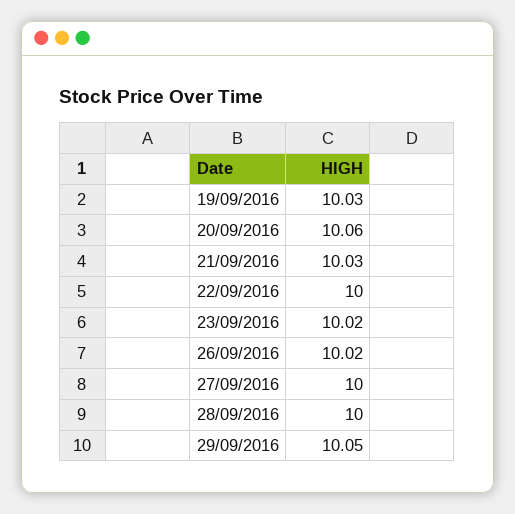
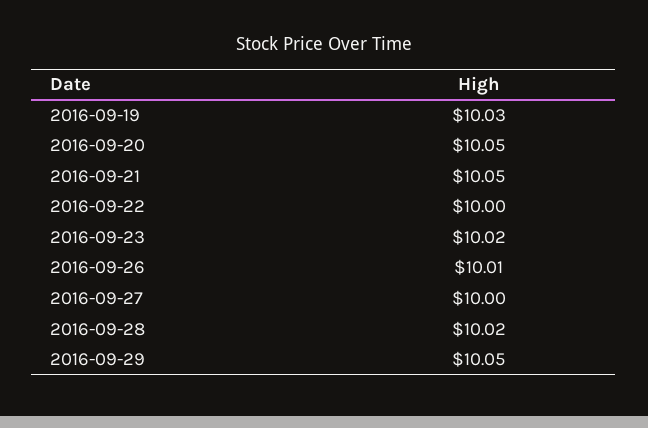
20/09/2016: 10.06 -> 10.05
21/09/2016: 10.03 -> 10.05
26/09/2016: 10.02 -> 10.01
28/09/2016: 10 -> 10.02

